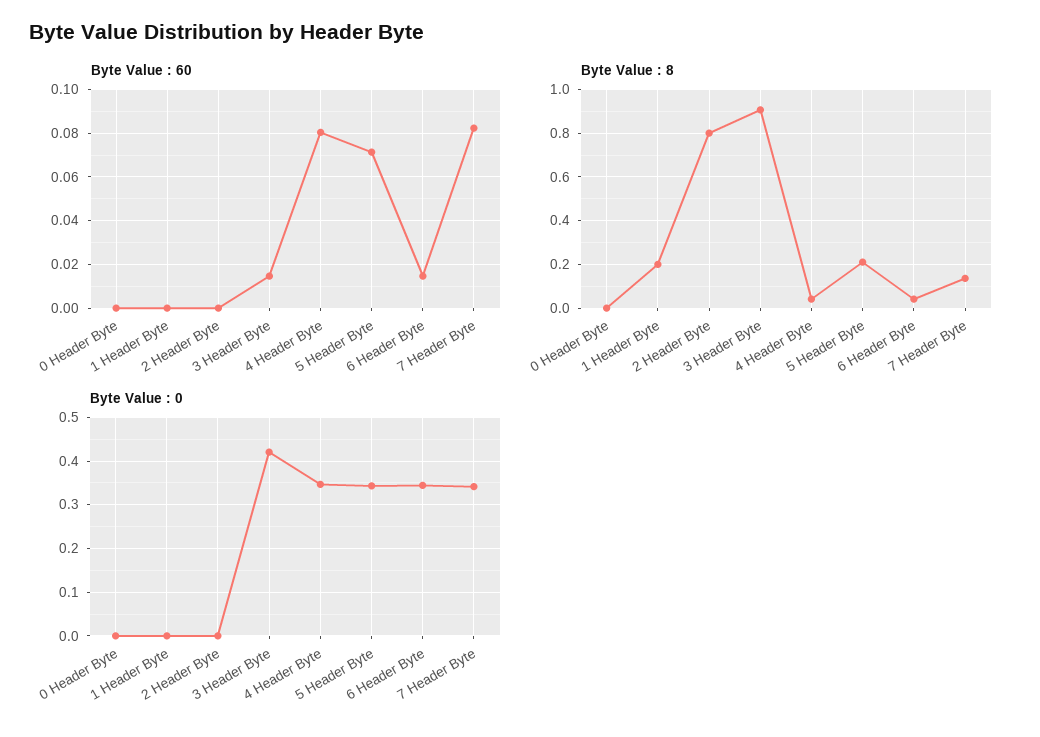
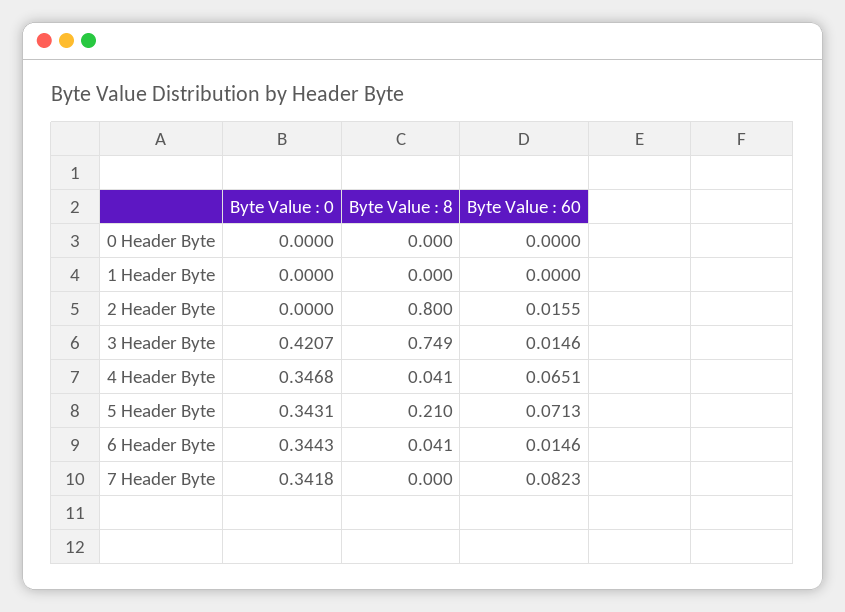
Byte Value : 60, 2 Header Byte: 0 -> 0.0155
Byte Value : 60, 4 Header Byte: 0.08 -> 0.0651
Byte Value : 8, 1 Header Byte: 0.2 -> 0
Byte Value : 8, 3 Header Byte: 0.9 -> 0.749
Byte Value : 8, 7 Header Byte: 0.15 -> 0

